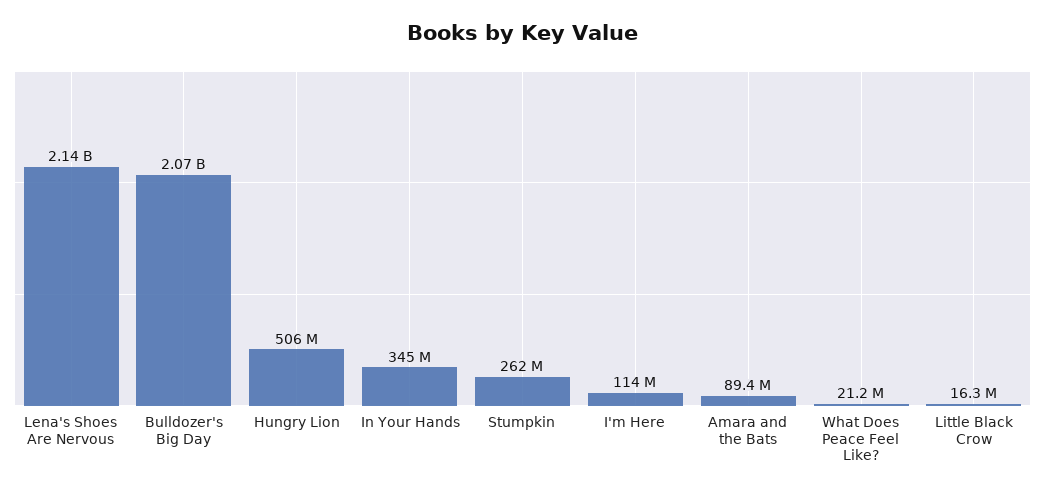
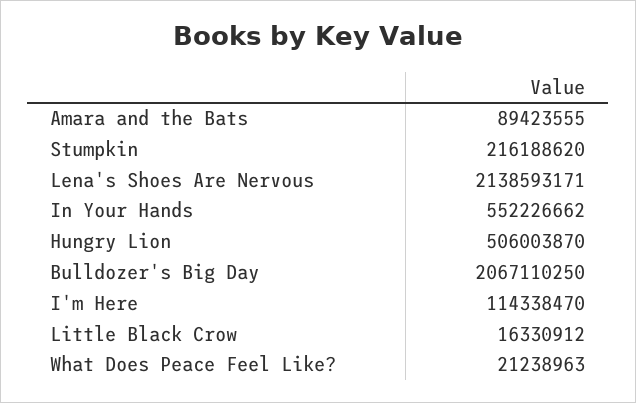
In Your Hands: 345000000 -> 552226662
Stumpkin: 262000000 -> 216188620

